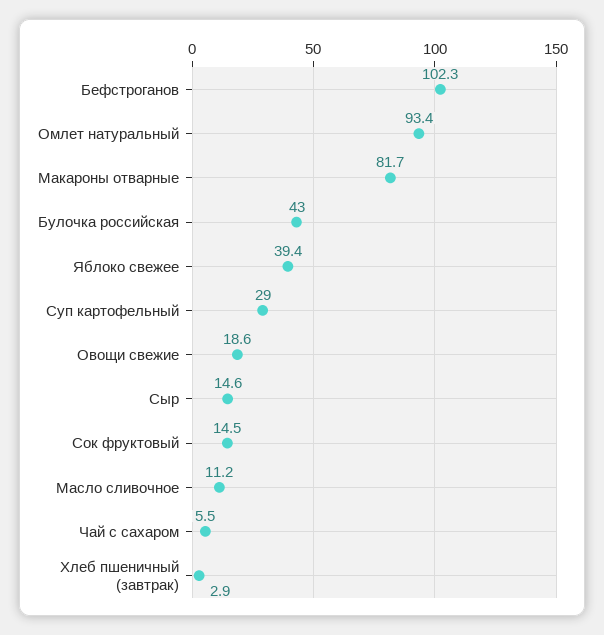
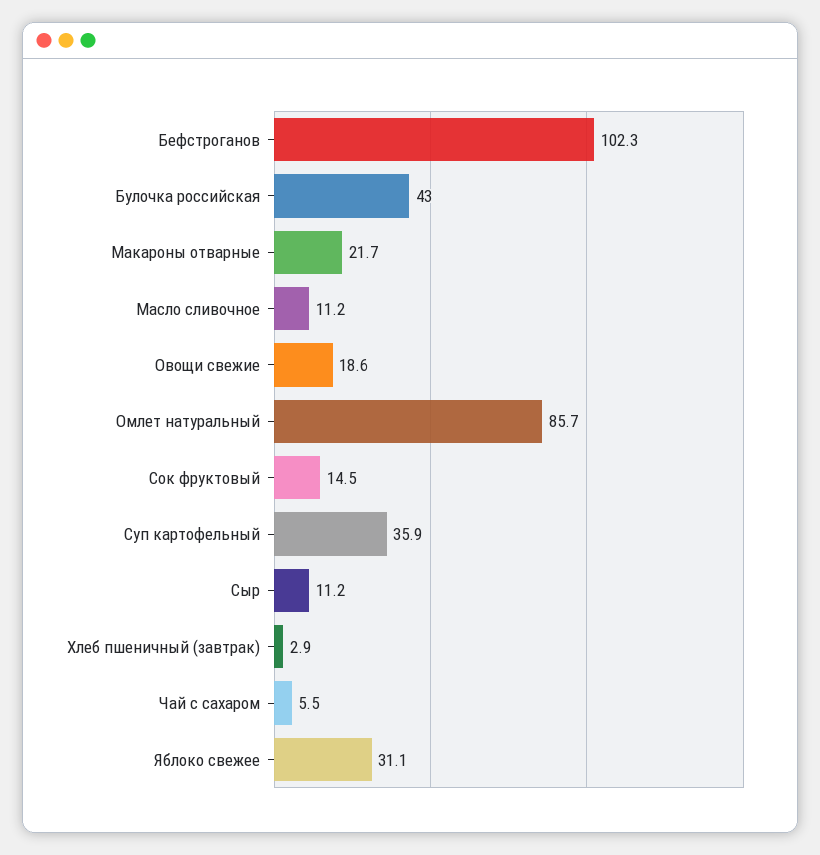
Омлет натуральный: 93.4 -> 85.7
Макароны отварные: 81.7 -> 21.7
Яблоко свежее: 39.4 -> 31.1
Суп картофельный: 29 -> 35.9
Сыр: 14.6 -> 11.2

